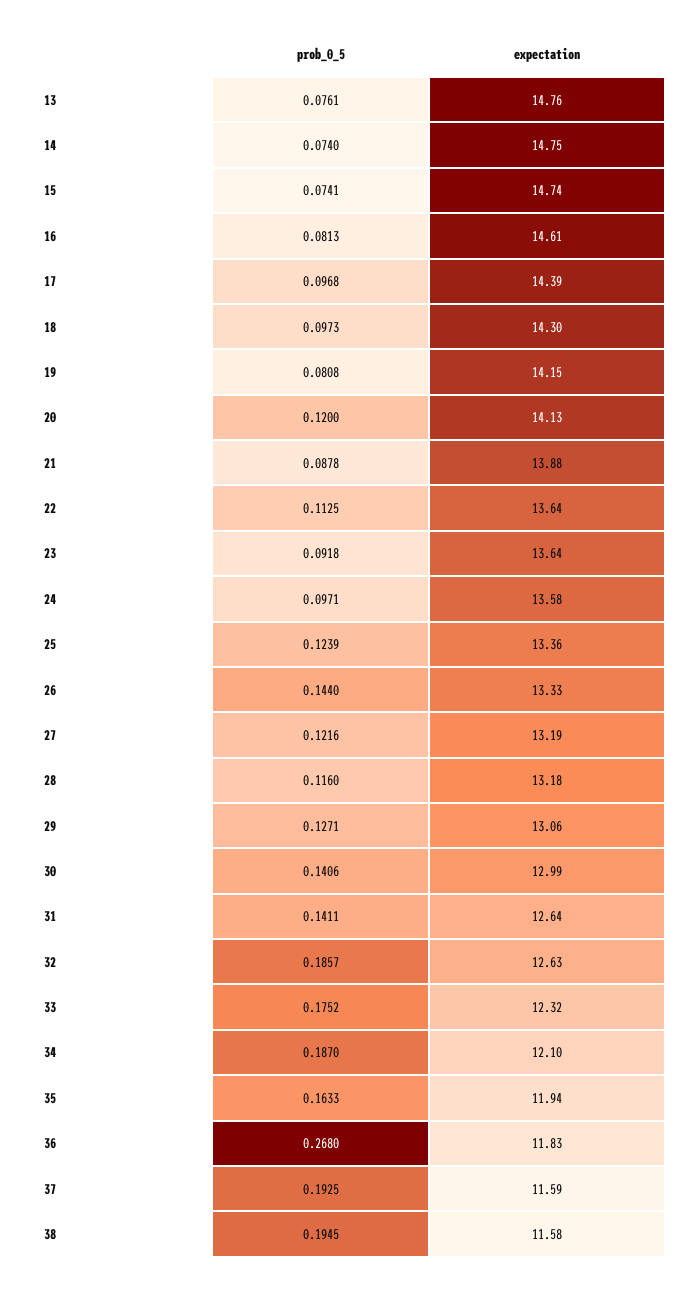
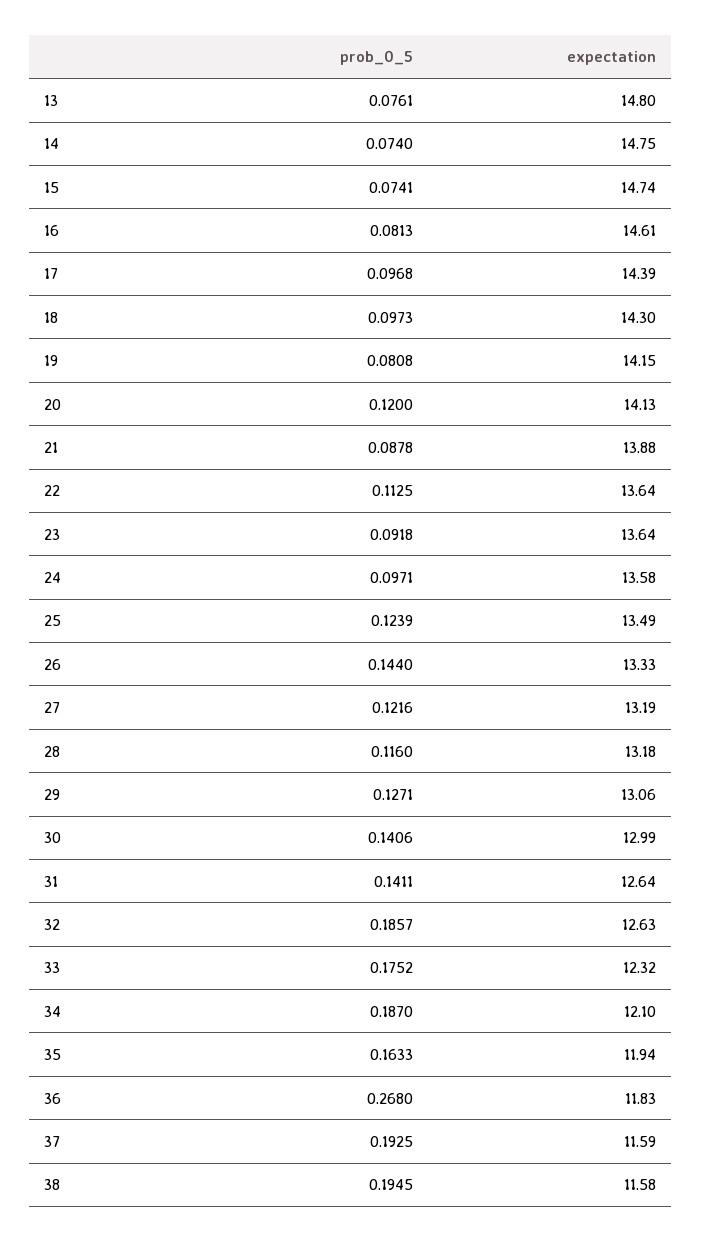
expectation, 13: 14.76 -> 14.8
expectation, 25: 13.36 -> 13.49

